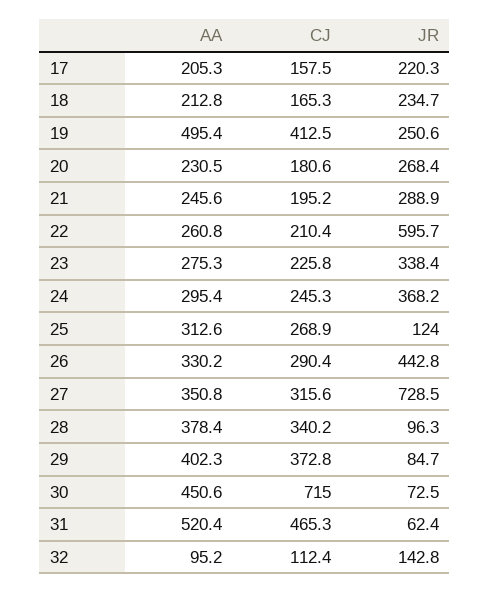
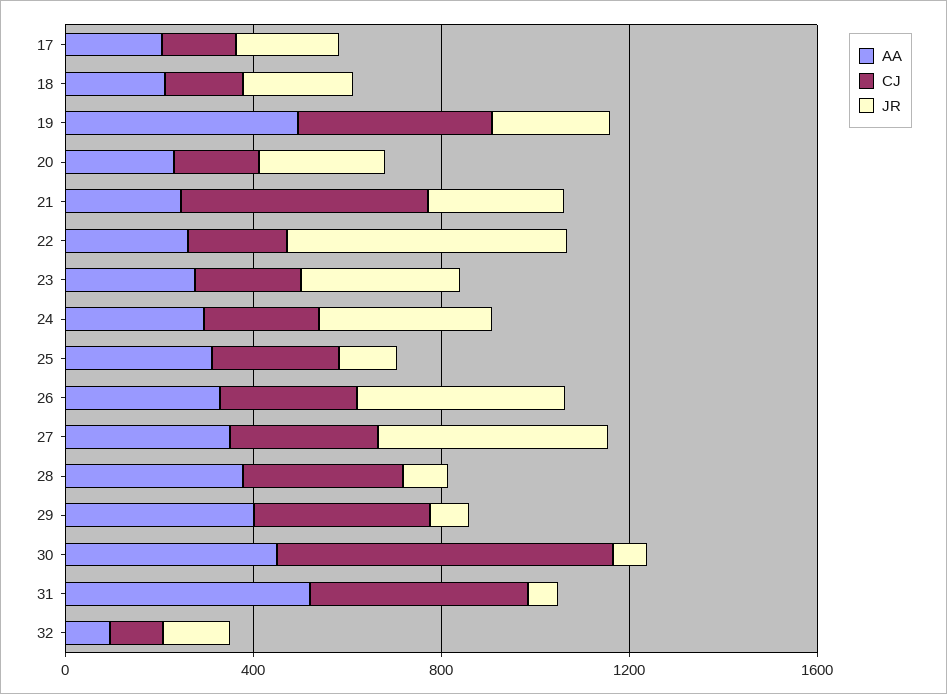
CJ, 21: 195.2 -> 500
JR, 27: 728.5 -> 500

